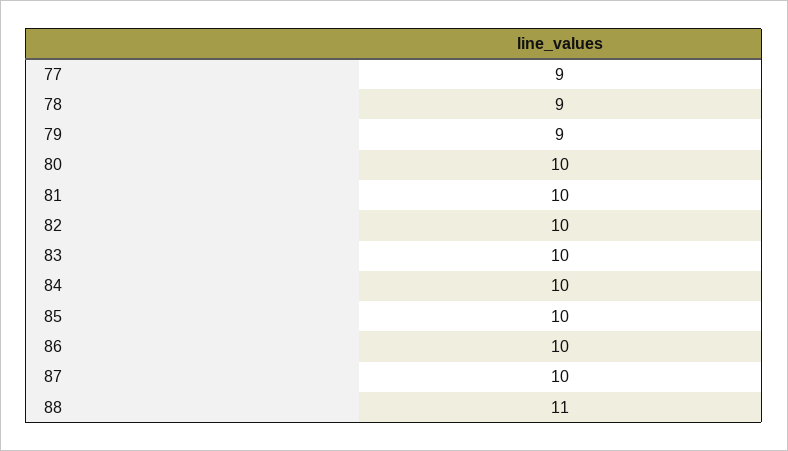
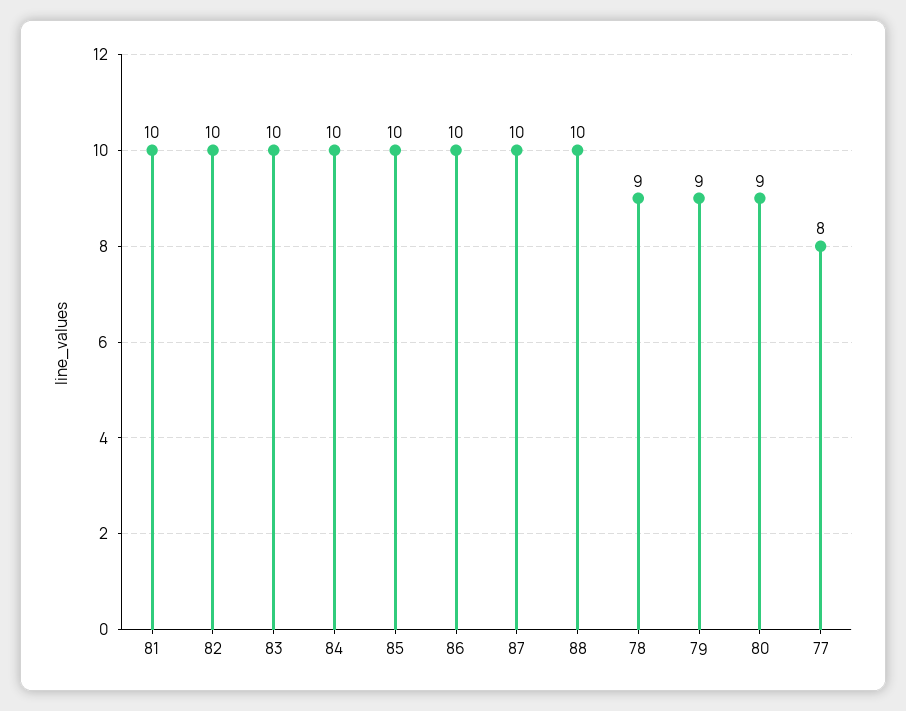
77: 9 -> 8
80: 10 -> 9
88: 11 -> 10

